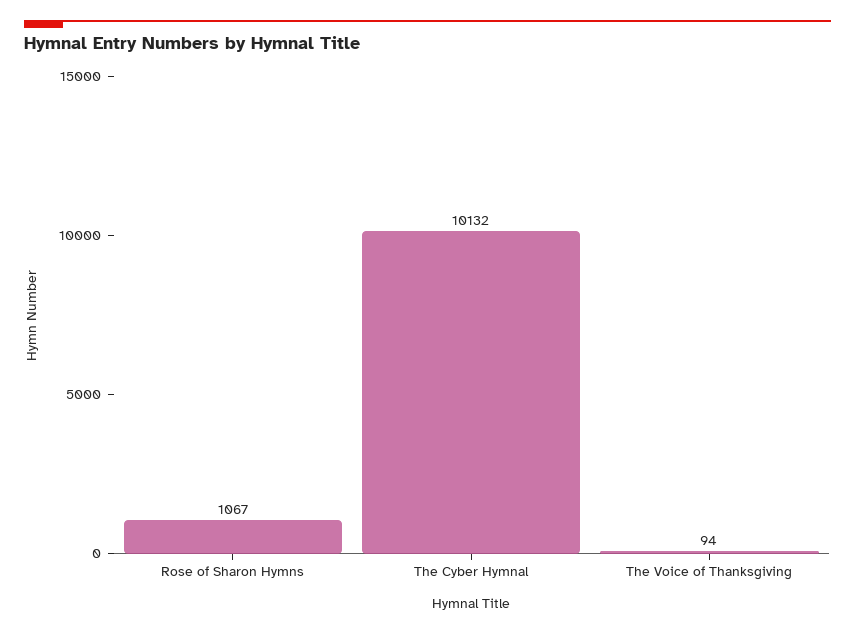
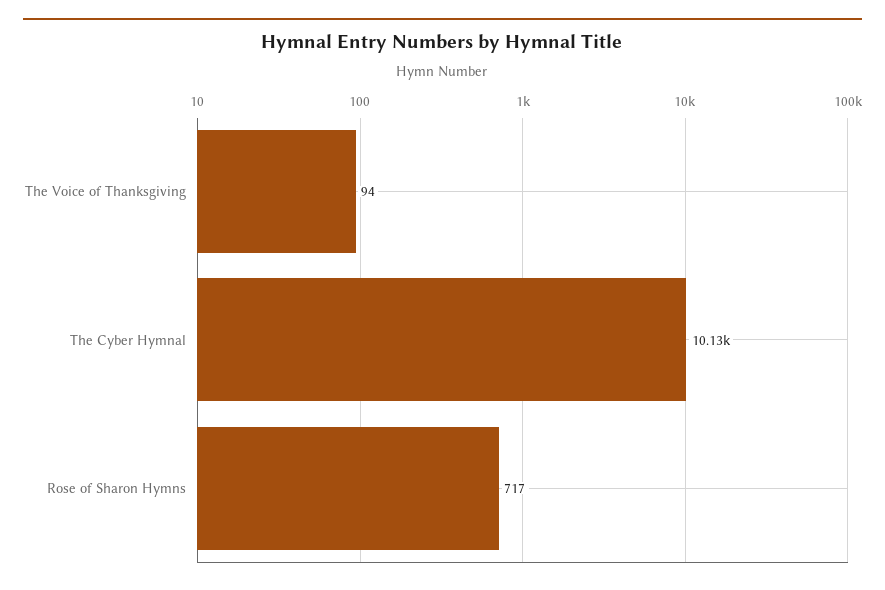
Rose of Sharon Hymns: 1067 -> 717

